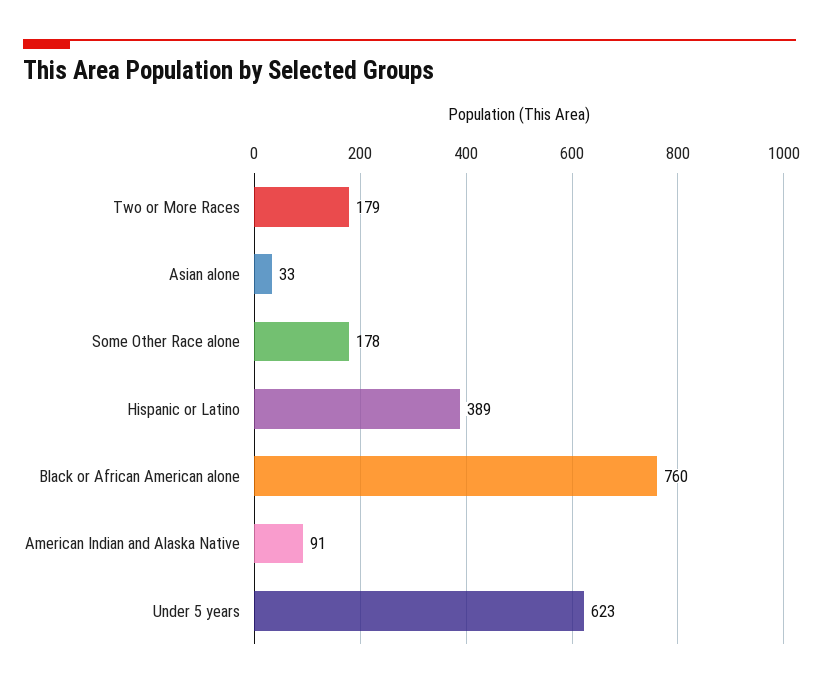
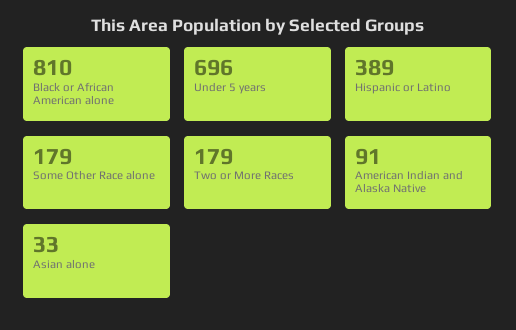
Some Other Race alone: 178 -> 179
Black or African American alone: 760 -> 810
Under 5 years: 623 -> 696

